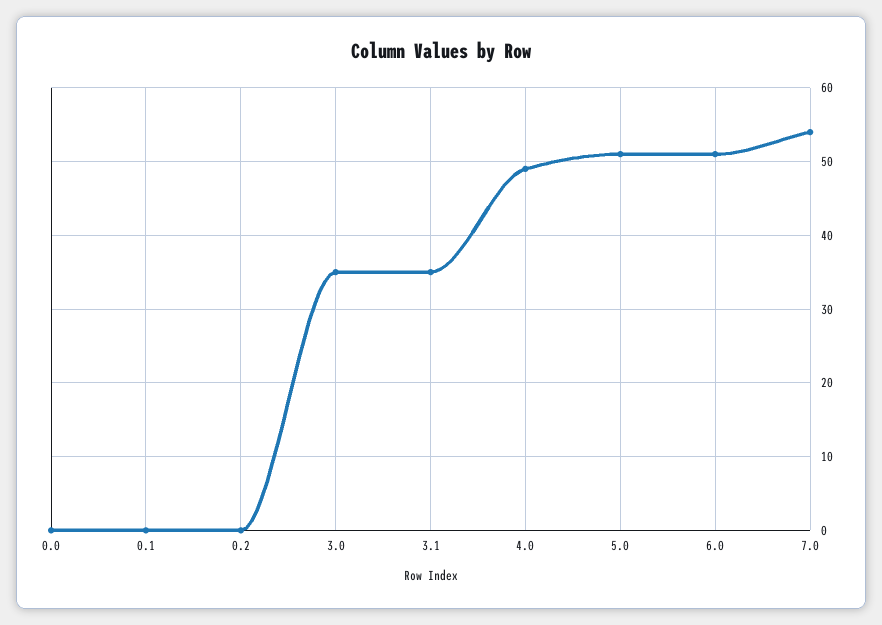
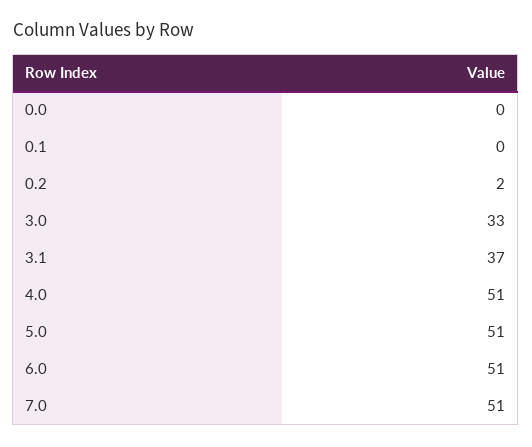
0.2: 0 -> 2
3.0: 35 -> 33
3.1: 35 -> 37
4.0: 49 -> 51
7.0: 54 -> 51

